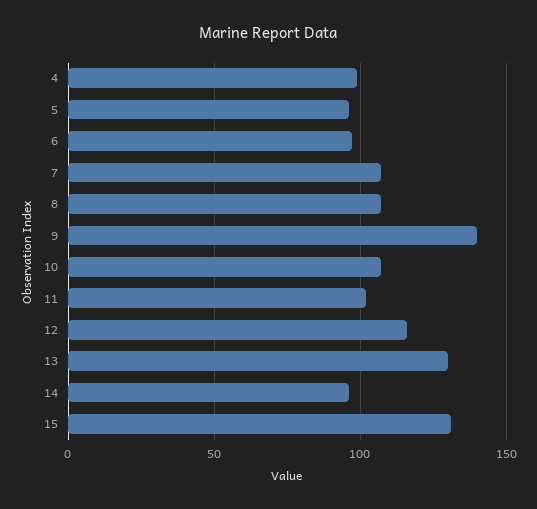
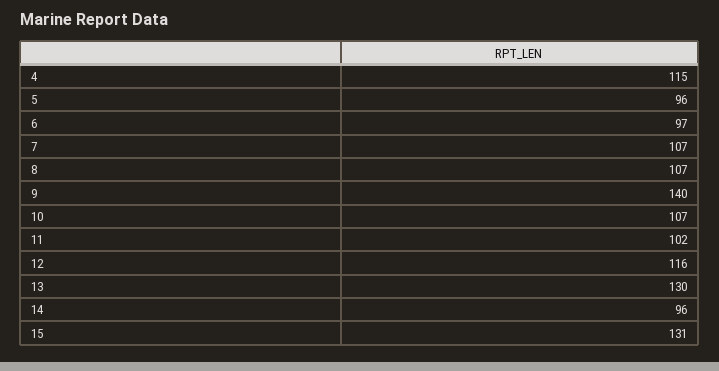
4: 100 -> 115

